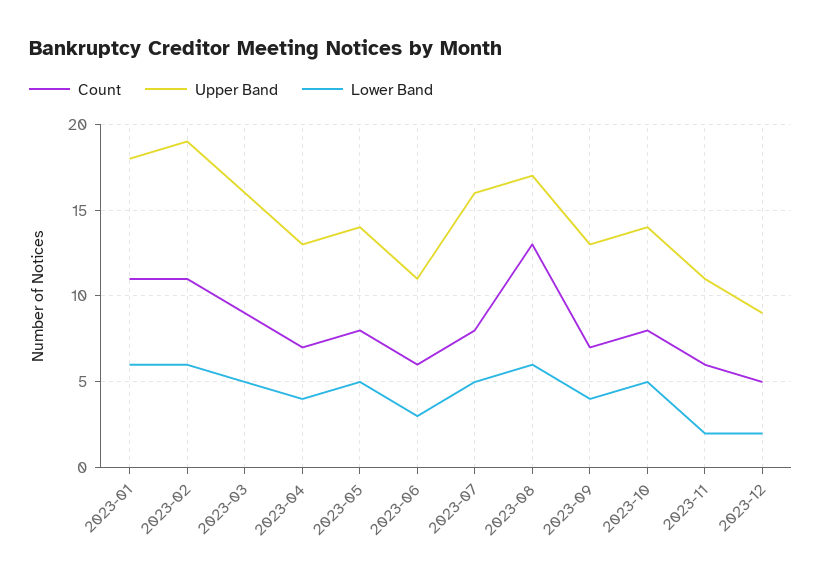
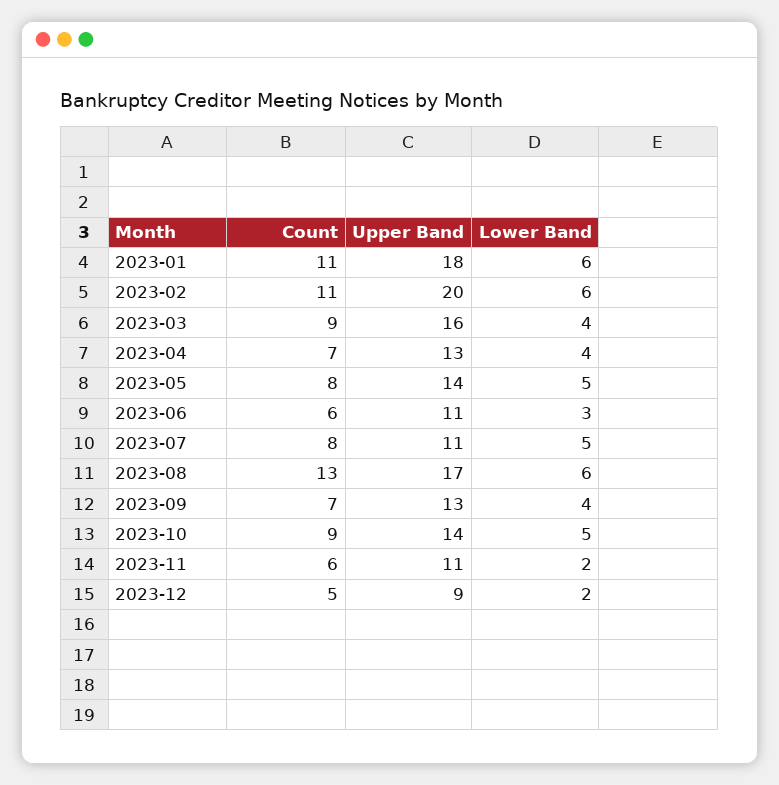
Upper Band, 2023-02: 19 -> 20
Lower Band, 2023-03: 5 -> 4
Upper Band, 2023-07: 16 -> 11
Count, 2023-10: 8 -> 9

